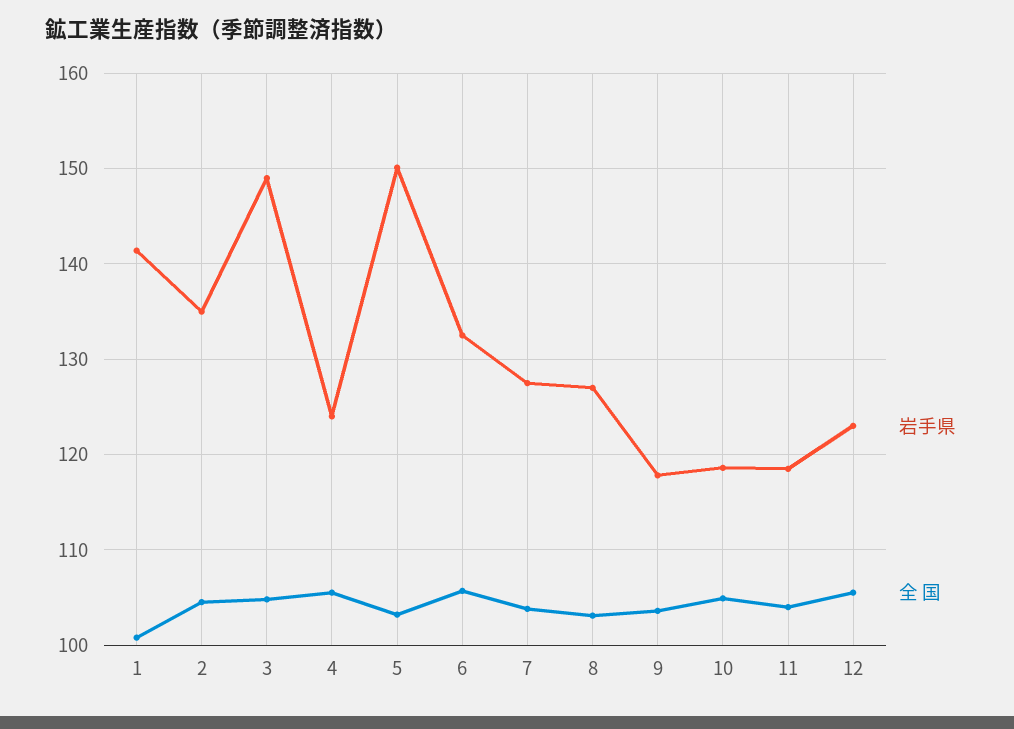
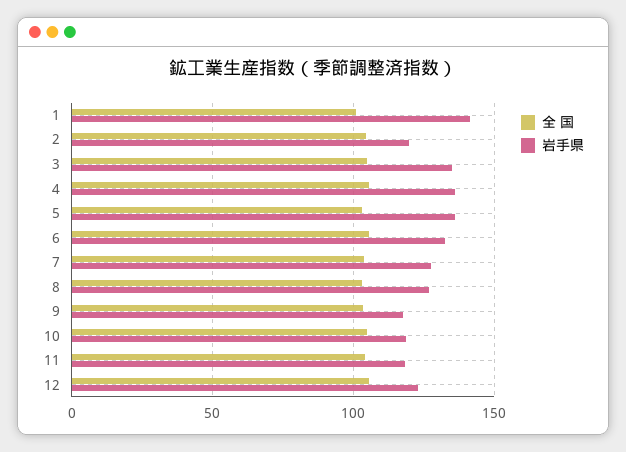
岩手県, 2: 135 -> 120
岩手県, 3: 149 -> 135
岩手県, 4: 124 -> 135
岩手県, 5: 150 -> 135

